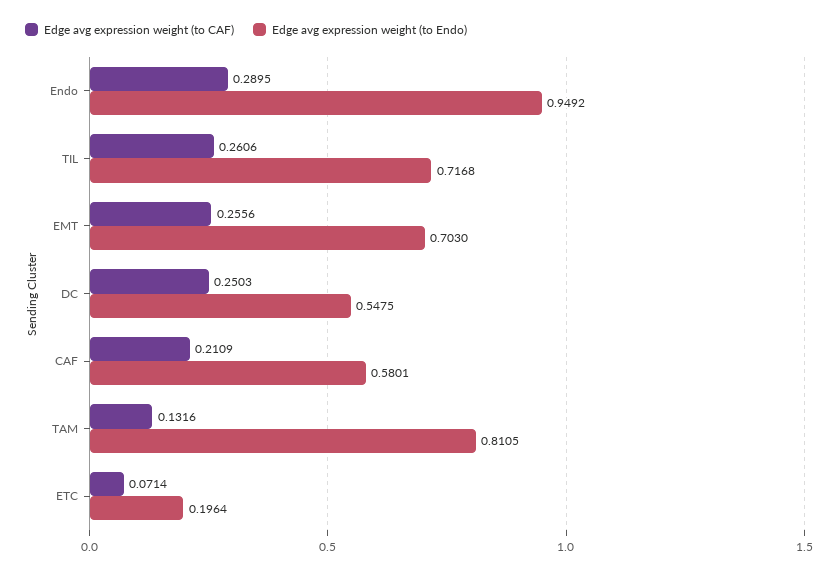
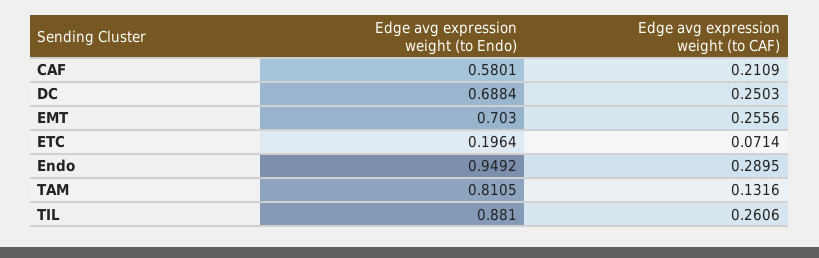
Edge avg expression weight (to Endo), TIL: 0.7168 -> 0.881
Edge avg expression weight (to Endo), DC: 0.5475 -> 0.6884

